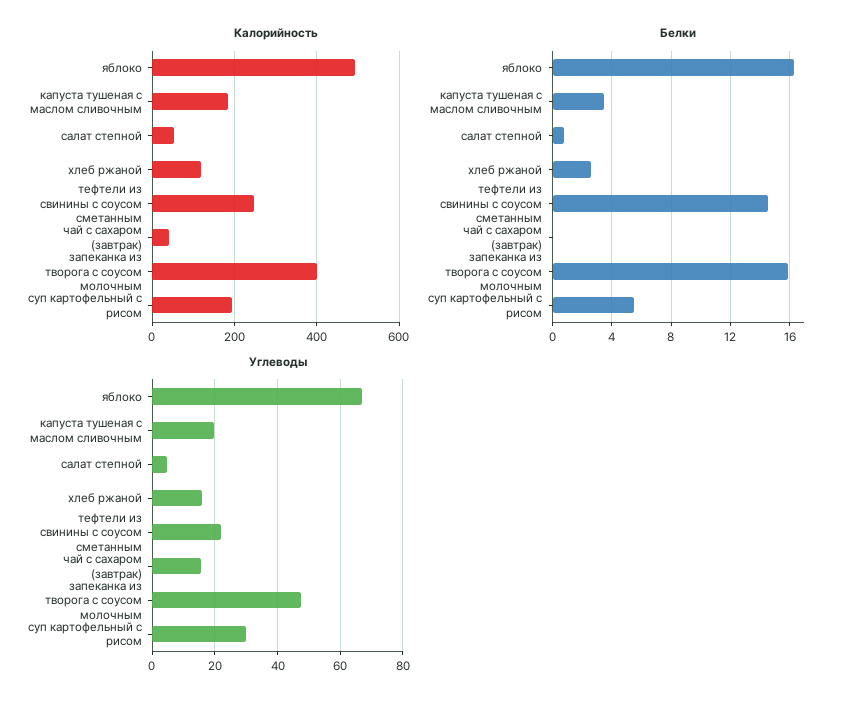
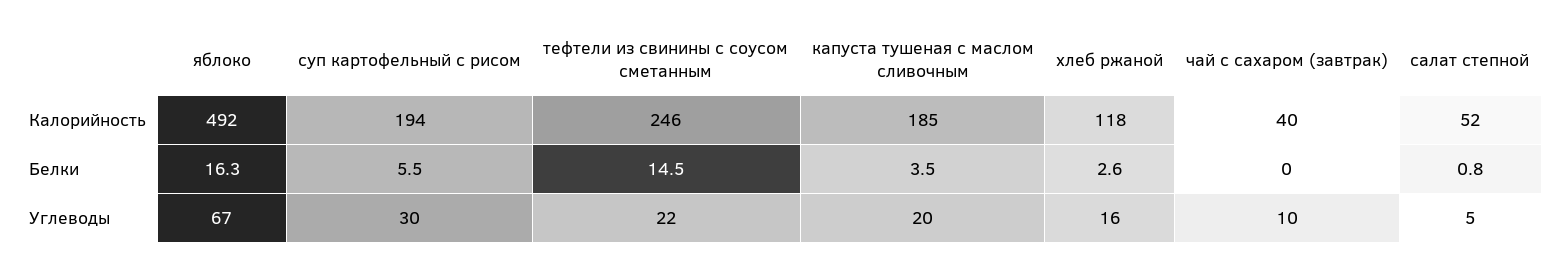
Калорийность, запеканка из творога с соусом молочным: 400 -> none
Белки, запеканка из творога с соусом молочным: 16 -> none
Углеводы, чай с сахаром (завтрак): 16 -> 10
Углеводы, запеканка из творога с соусом молочным: 48 -> none

